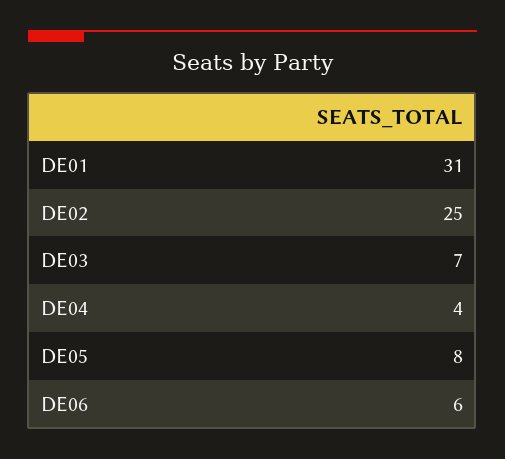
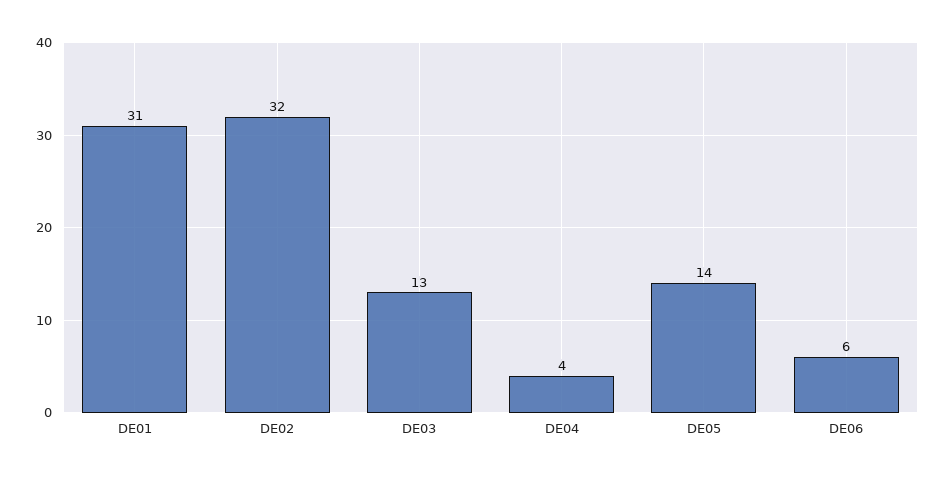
DE02: 25 -> 32
DE03: 7 -> 13
DE05: 8 -> 14

